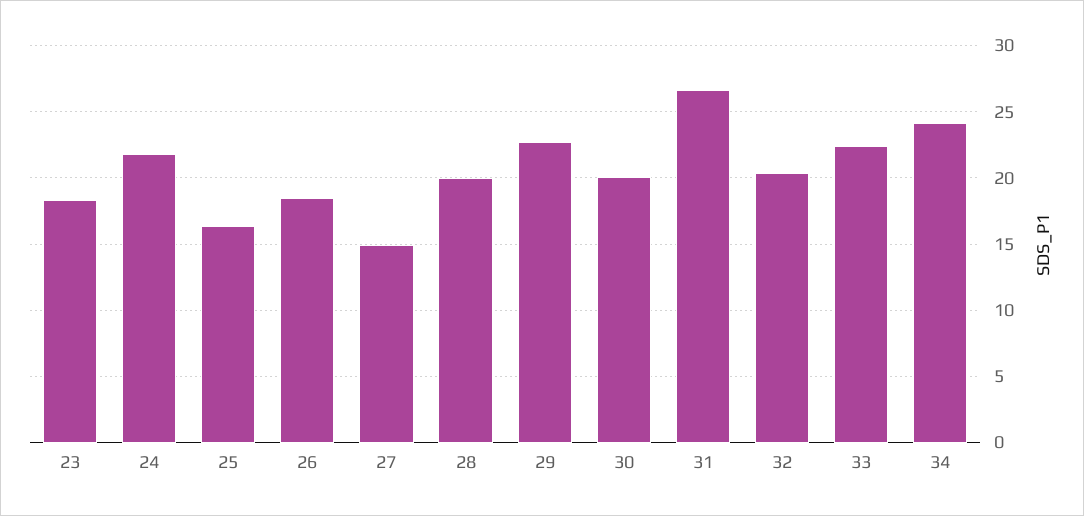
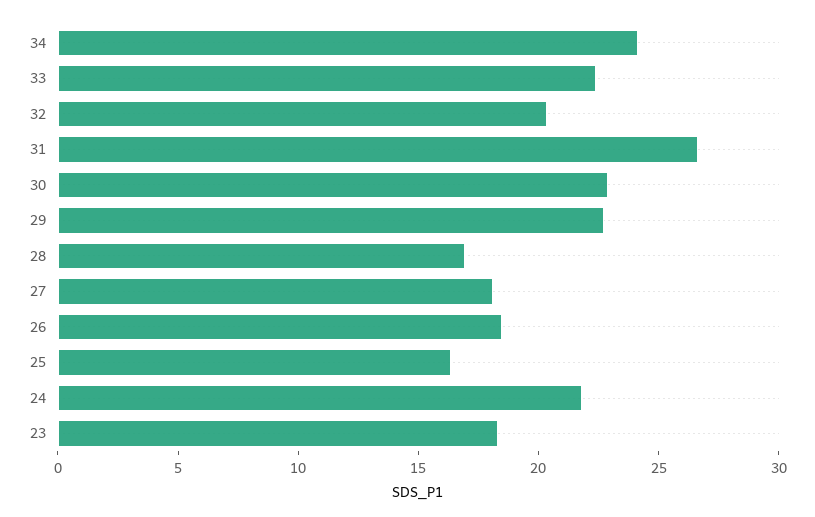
27: 15 -> 18
28: 20 -> 17
30: 20 -> 23

